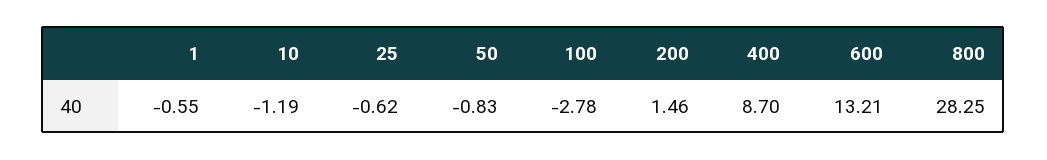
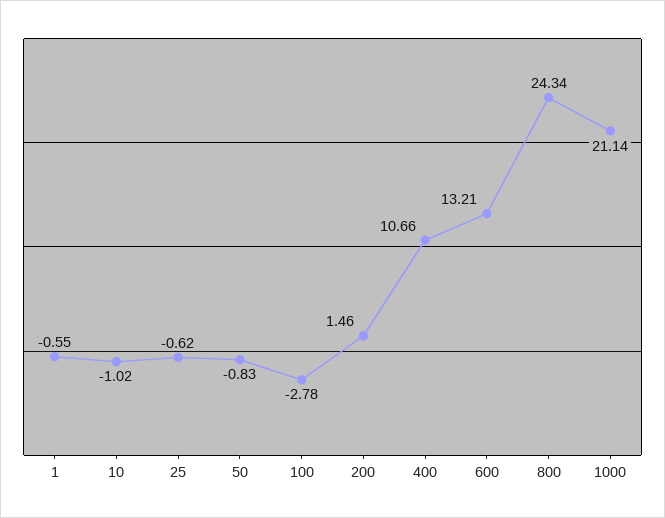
10: -1.19 -> -1.02
400: 8.7 -> 10.66
800: 28.25 -> 24.34
1000: none -> 21.14

